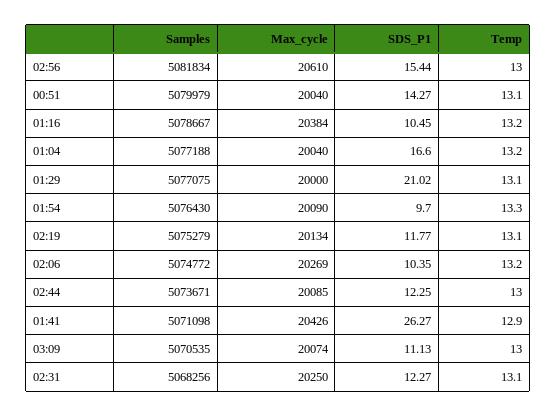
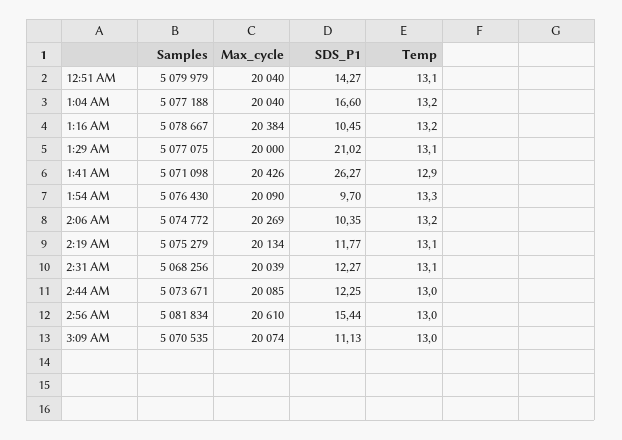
Max_cycle, 02:31: 20250 -> 20039

